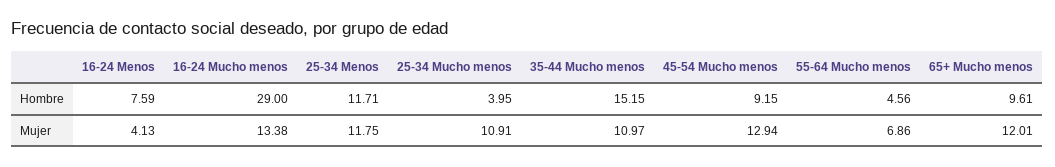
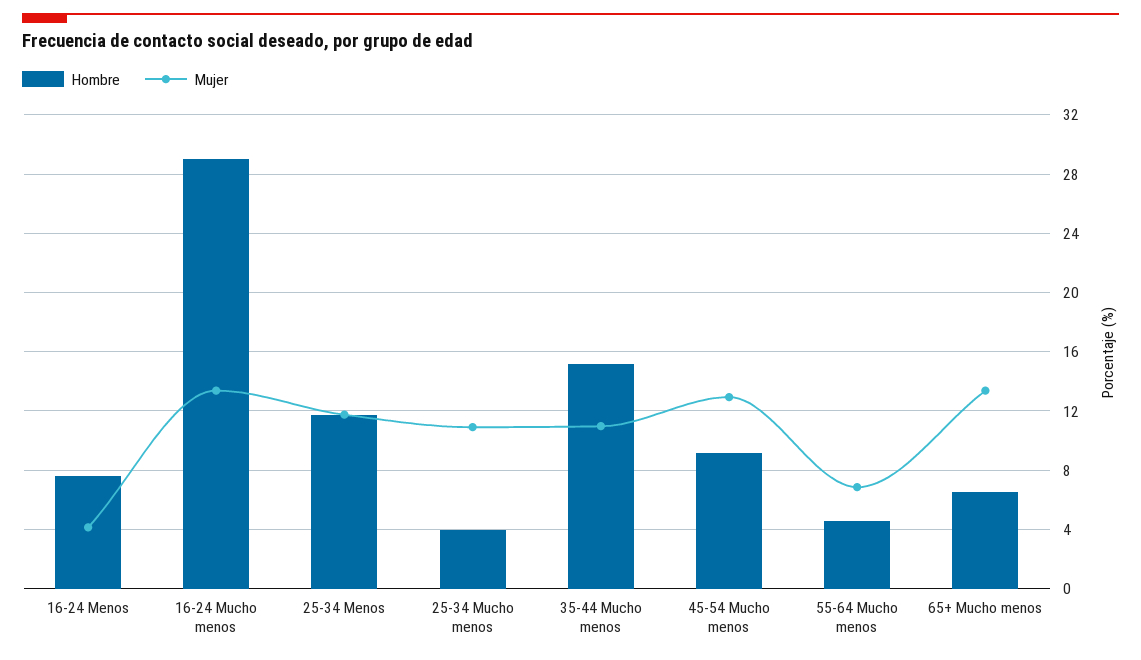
Hombre, 65+ Mucho menos: 9.61 -> 6.5
Mujer, 65+ Mucho menos: 12.01 -> 13.5

